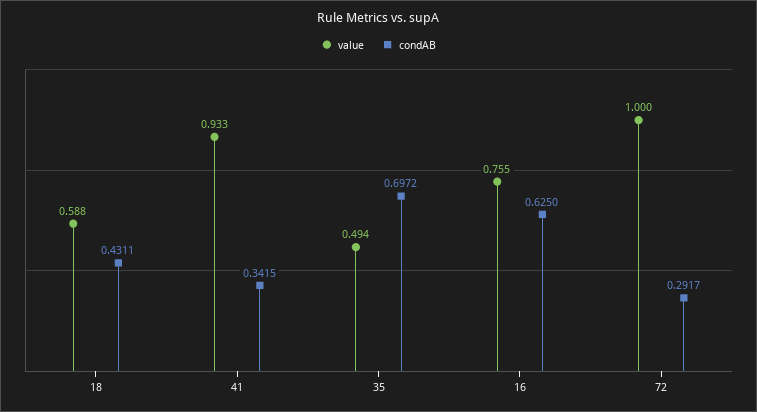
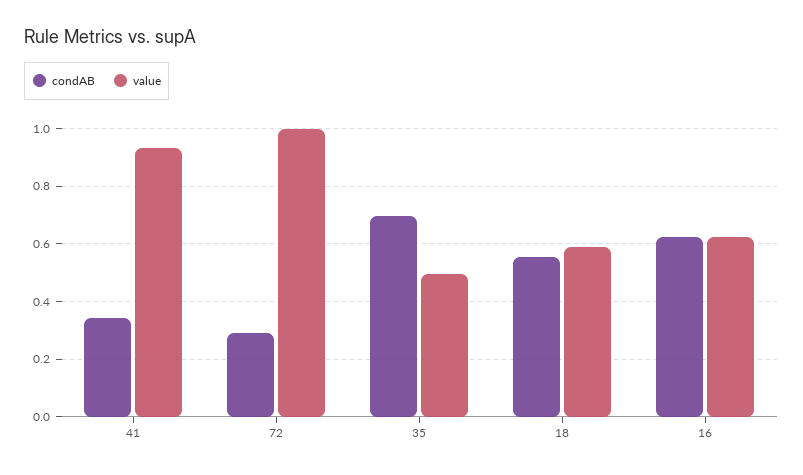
condAB, 18: 0.4311 -> 0.55
value, 16: 0.755 -> 0.625

